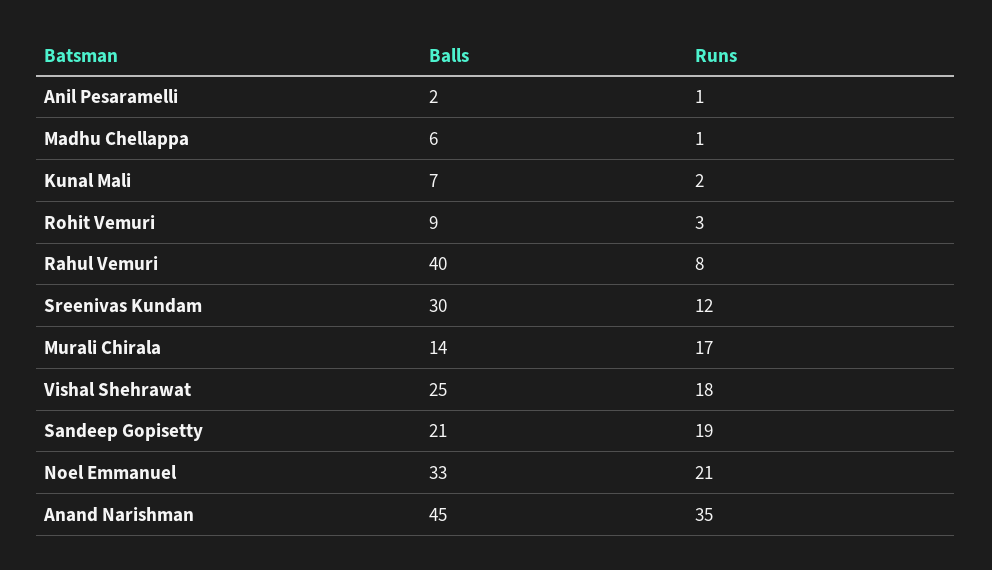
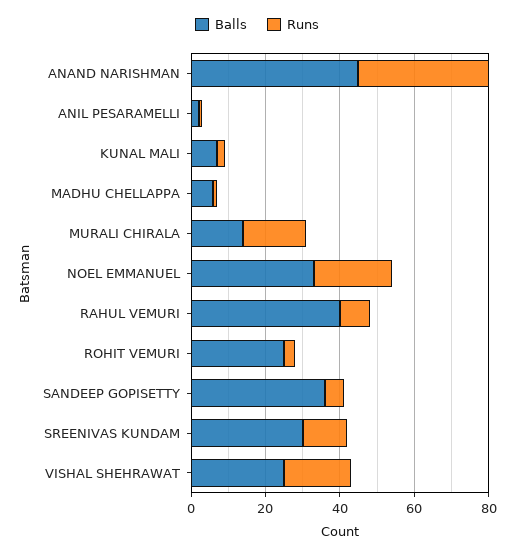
Balls, Rohit Vemuri: 9 -> 25
Balls, Sandeep Gopisetty: 21 -> 35
Runs, Sandeep Gopisetty: 19 -> 5

